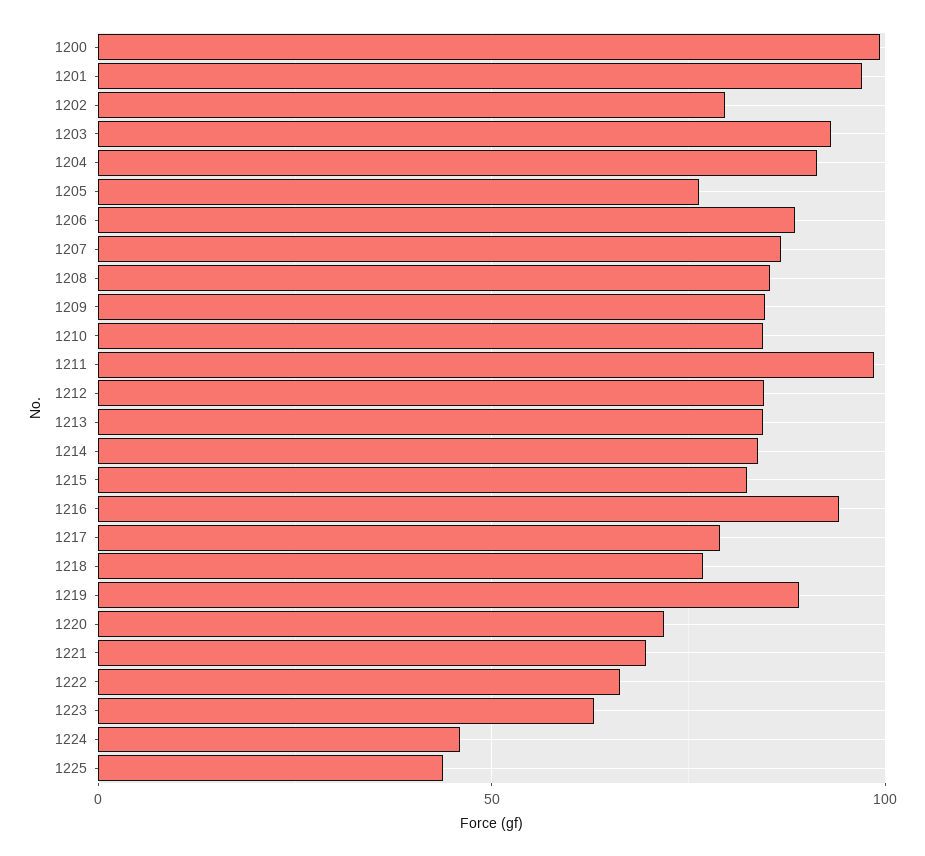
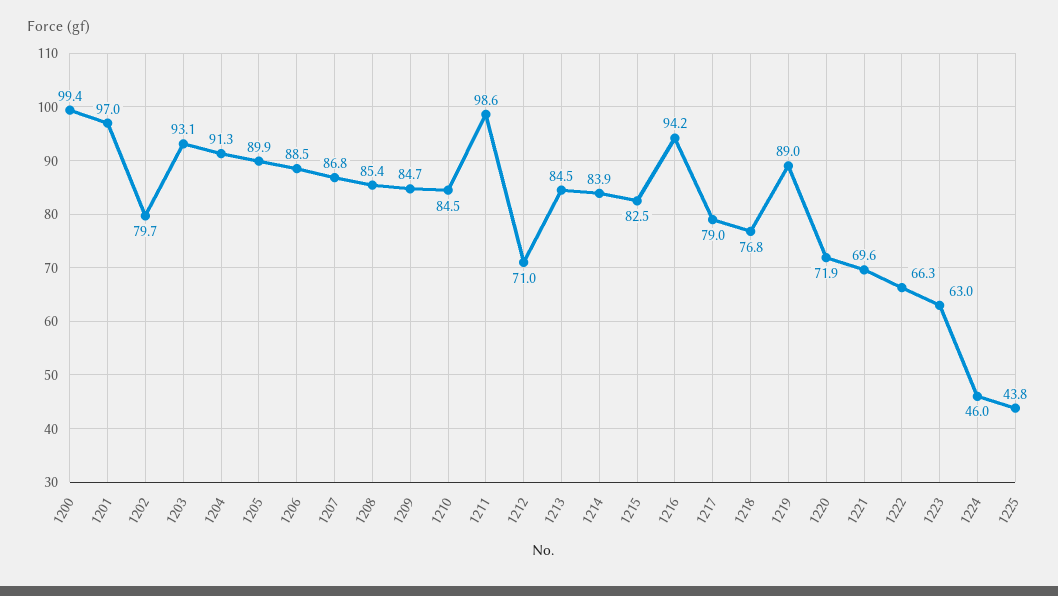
1205: 75 -> 89.9
1212: 85 -> 71

